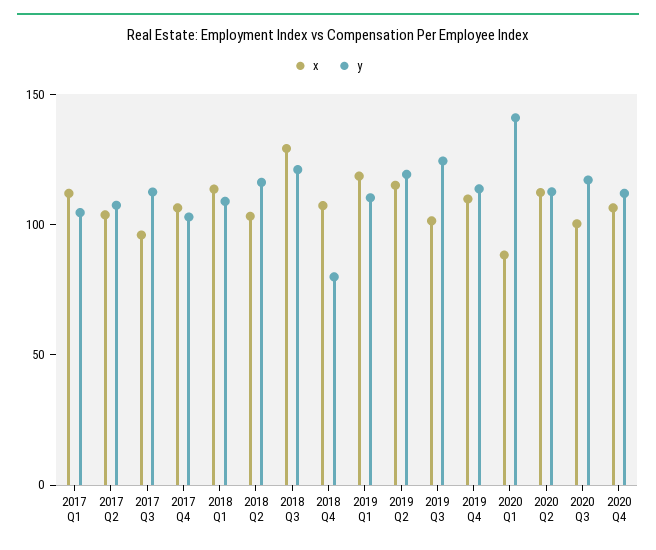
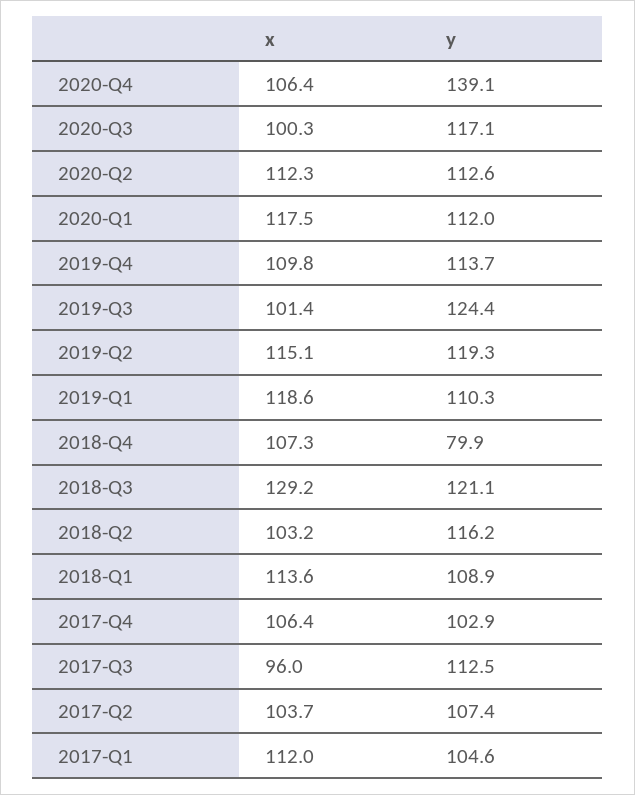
x, 2020 Q1: 90 -> 117.5
y, 2020 Q1: 140 -> 112
y, 2020 Q4: 110 -> 139.1

